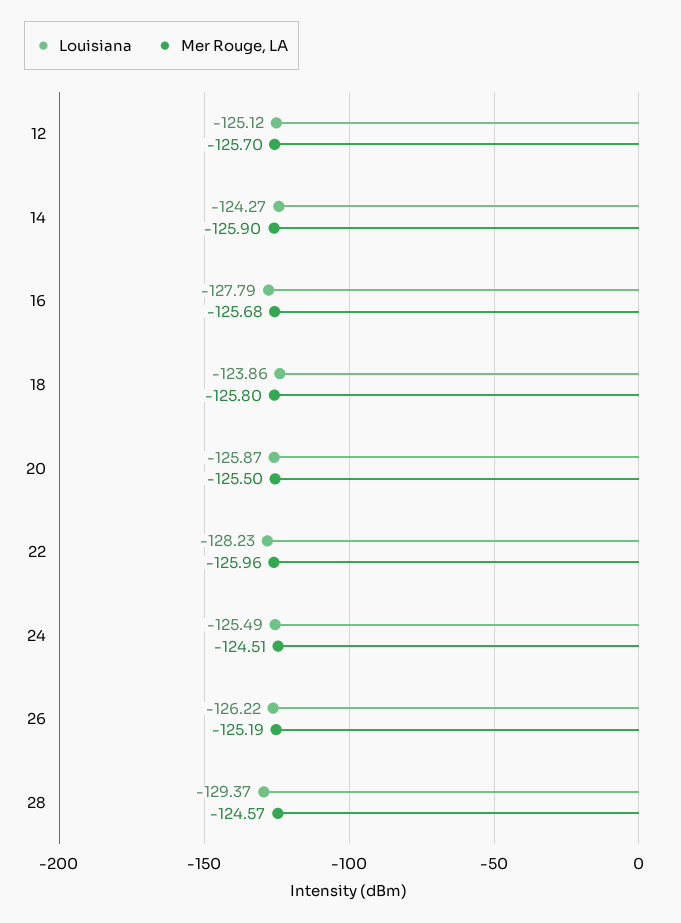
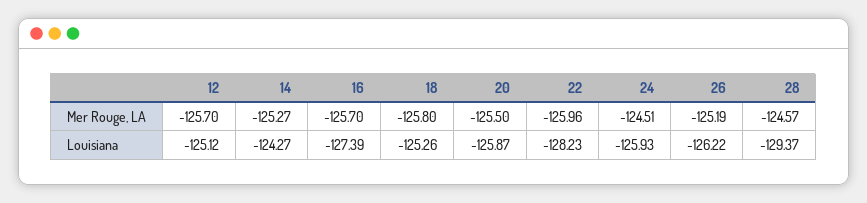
Mer Rouge, LA, 14: -125.9 -> -125.27
Louisiana, 16: -127.79 -> -127.39
Mer Rouge, LA, 16: -125.68 -> -125.7
Louisiana, 18: -123.86 -> -125.26
Louisiana, 24: -125.49 -> -125.93

